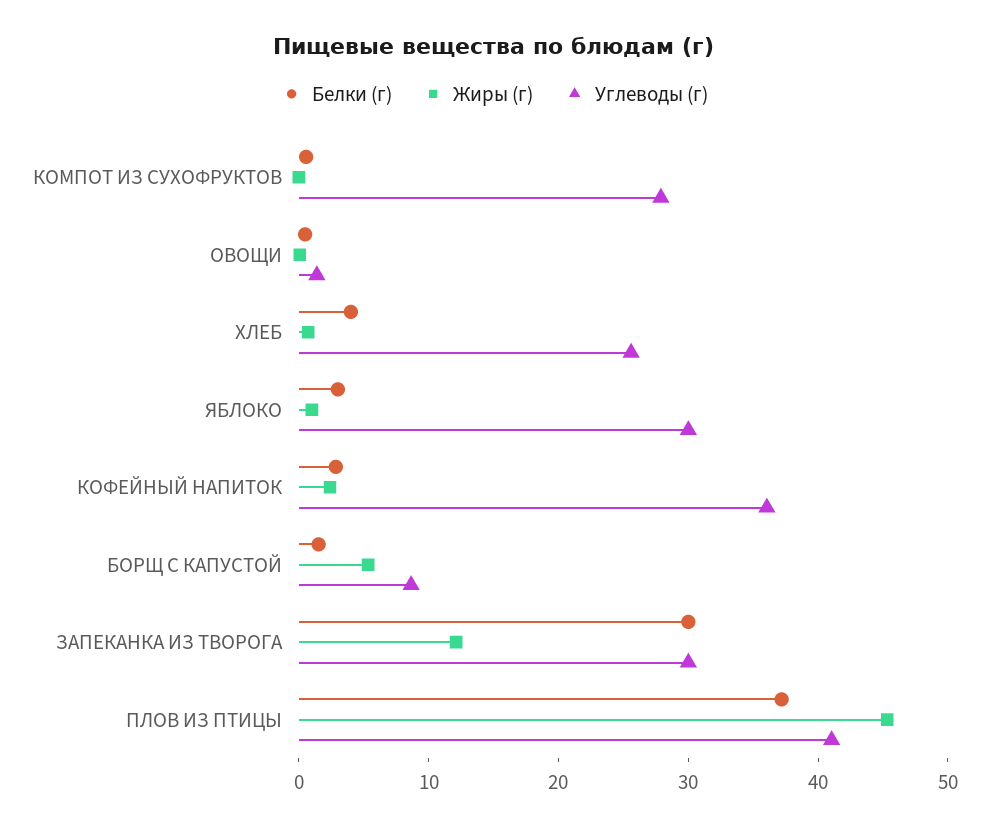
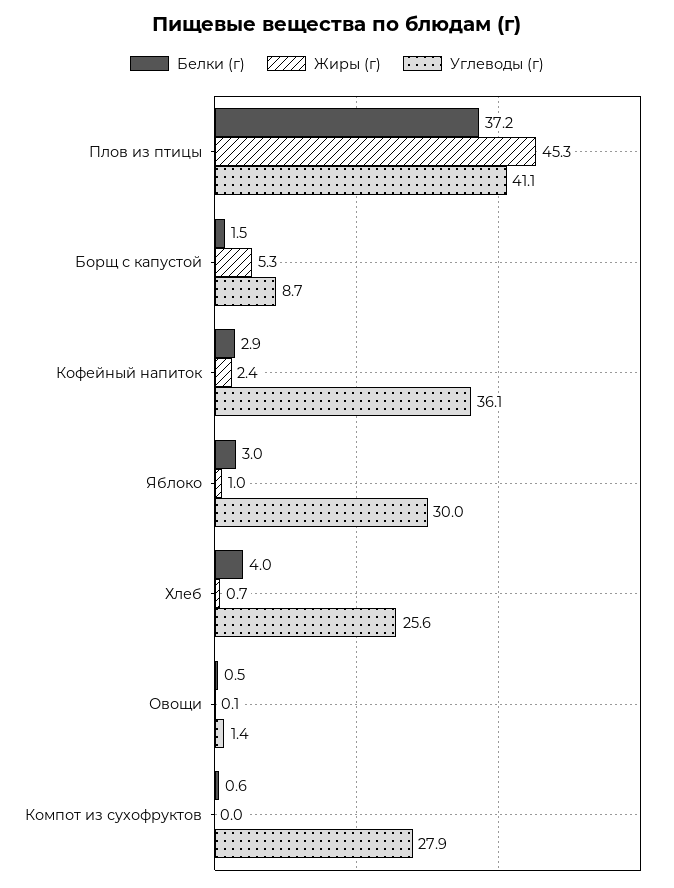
Белки (г), ЗАПЕКАНКА ИЗ ТВОРОГА: 30 -> none
Жиры (г), ЗАПЕКАНКА ИЗ ТВОРОГА: 12 -> none
Углеводы (г), ЗАПЕКАНКА ИЗ ТВОРОГА: 30 -> none

